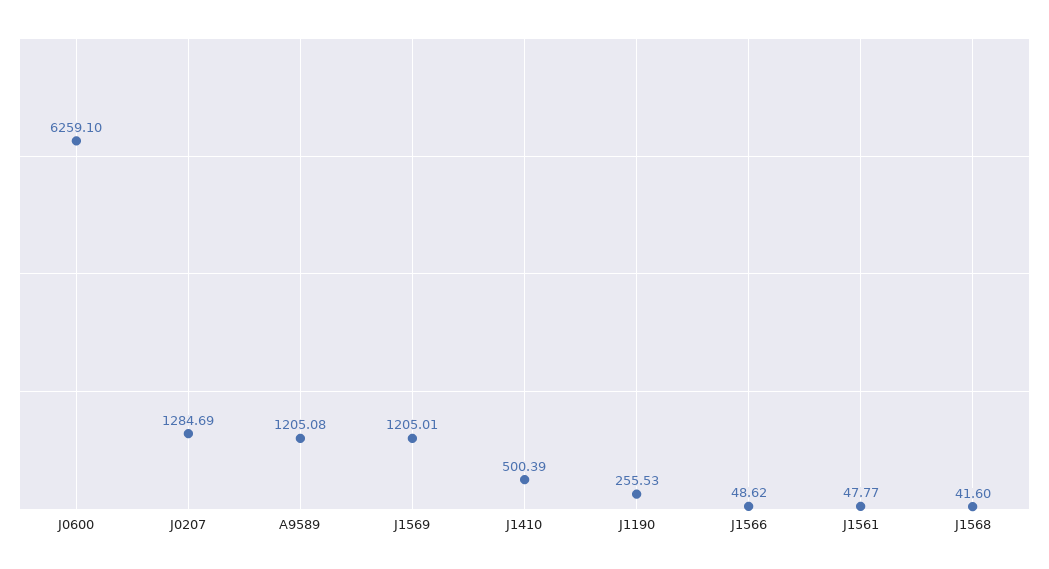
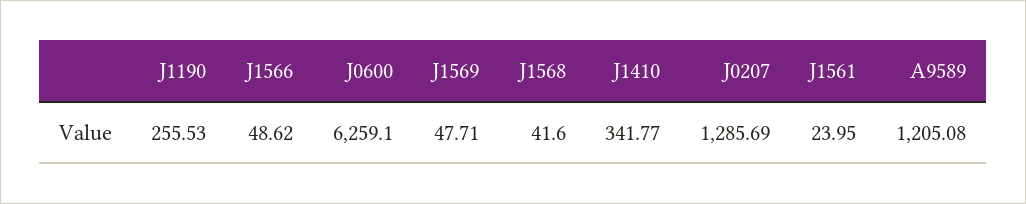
J0207: 1284.69 -> 1285.69
J1569: 1205.01 -> 47.71
J1410: 500.39 -> 341.77
J1561: 47.77 -> 23.95

